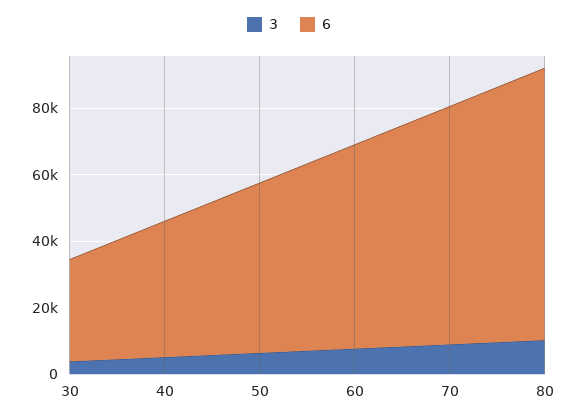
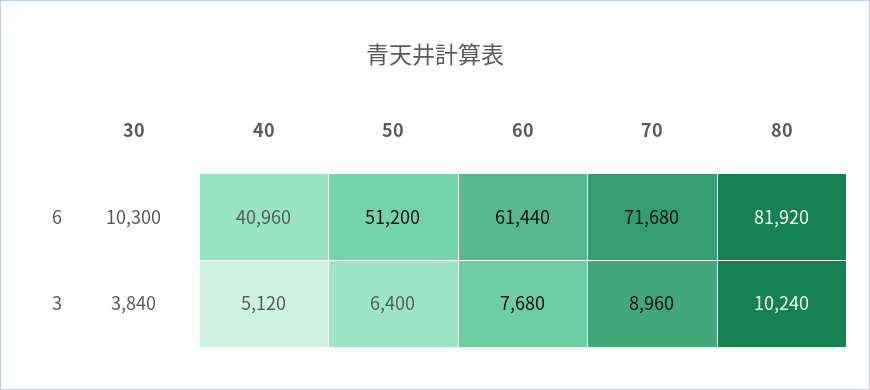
6, 30: 30000 -> 10300

